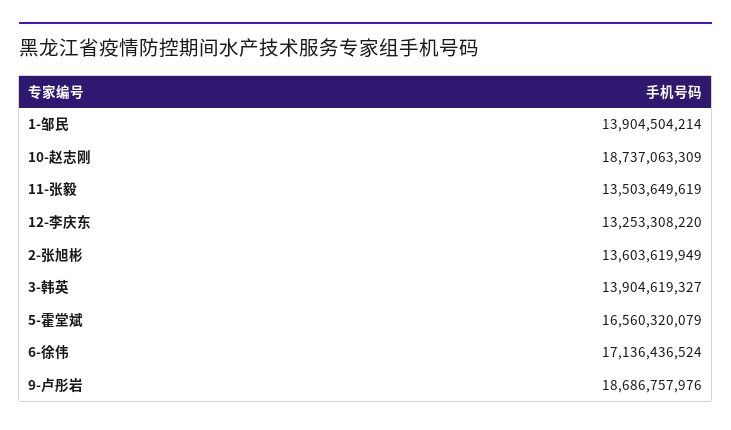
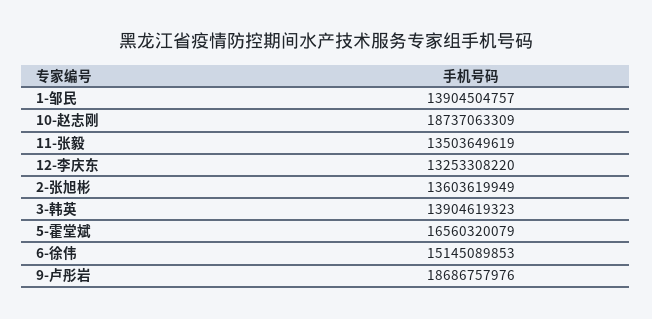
1-邹民: 13904504214 -> 13904504757
3-韩英: 13904619327 -> 13904619323
6-徐伟: 17136436524 -> 15145089853

